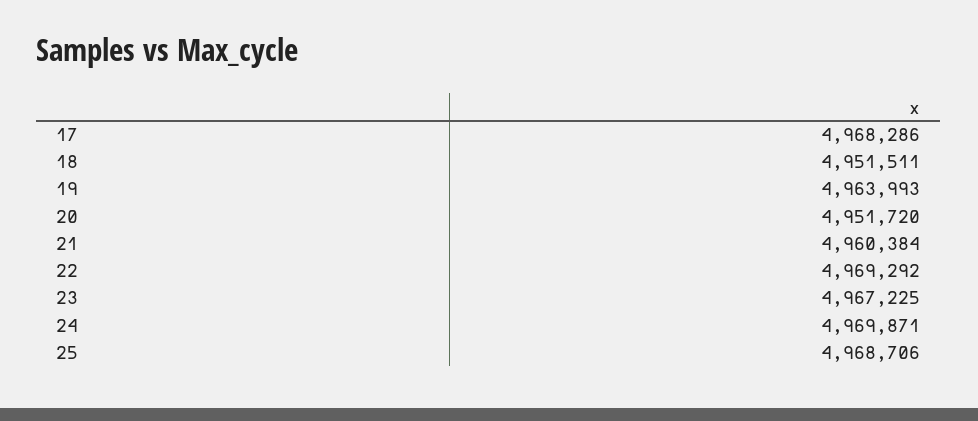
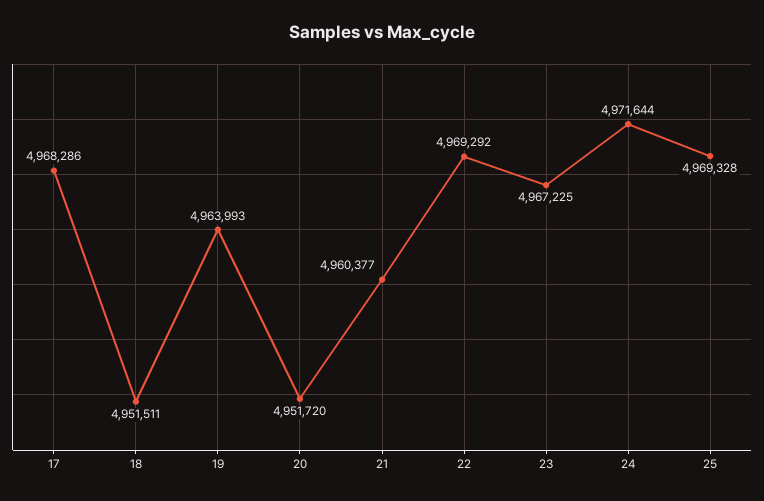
21: 4960384 -> 4960377
24: 4969871 -> 4971644
25: 4968706 -> 4969328

